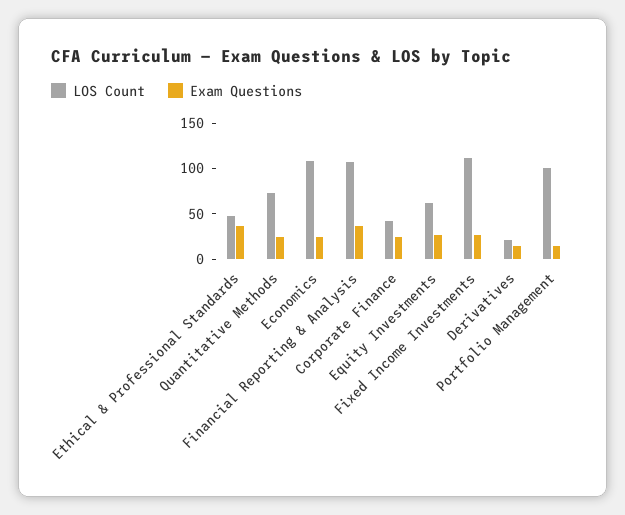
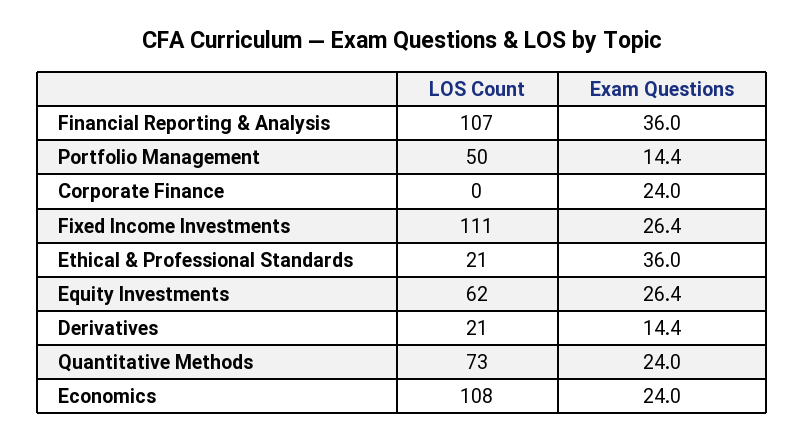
LOS Count, Ethical & Professional Standards: 50 -> 21
LOS Count, Corporate Finance: 40 -> 0
LOS Count, Portfolio Management: 100 -> 50

